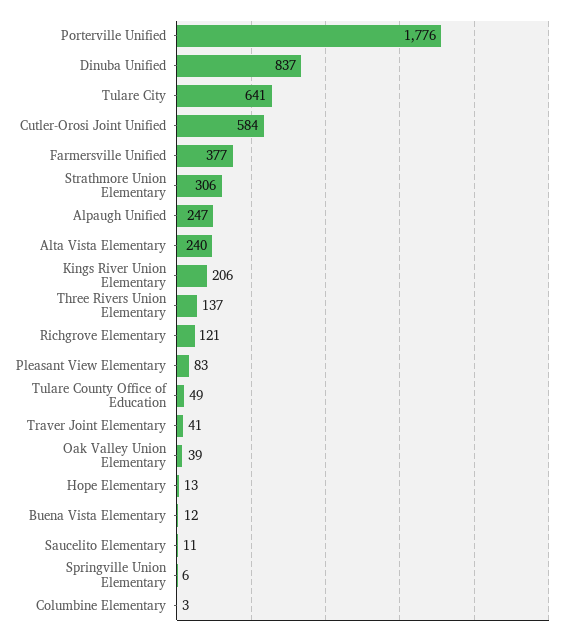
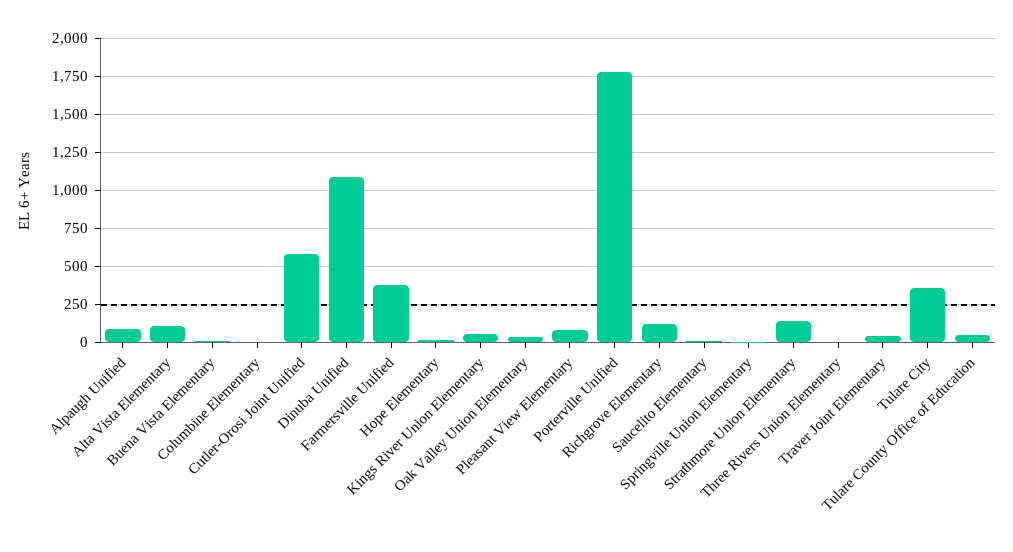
Dinuba Unified: 837 -> 1100
Tulare City: 641 -> 350
Strathmore Union Elementary: 306 -> 150
Alpaugh Unified: 247 -> 100
Alta Vista Elementary: 240 -> 100
Kings River Union Elementary: 206 -> 50
Three Rivers Union Elementary: 137 -> 0

